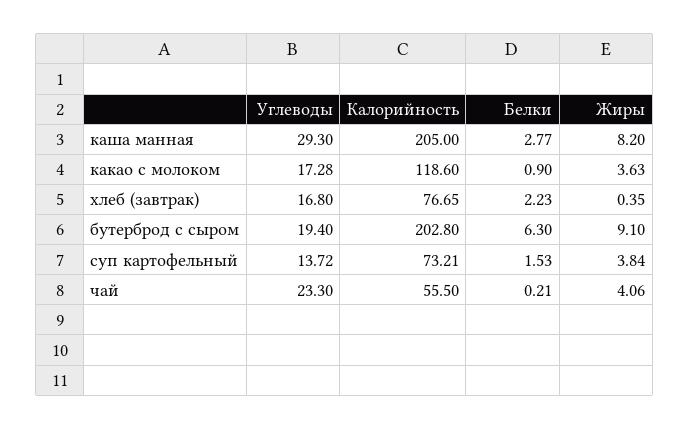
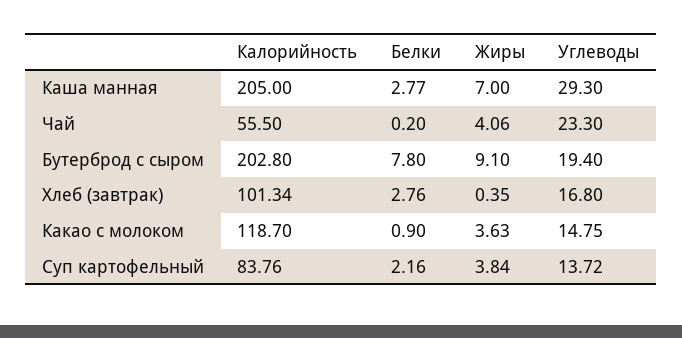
Жиры, каша манная: 8.2 -> 7
Углеводы, какао с молоком: 17.28 -> 14.75
Калорийность, какао с молоком: 118.6 -> 118.7
Калорийность, хлеб (завтрак): 76.65 -> 101.34
Белки, хлеб (завтрак): 2.23 -> 2.76
Белки, бутерброд с сыром: 6.3 -> 7.8
Калорийность, суп картофельный: 73.21 -> 83.76
Белки, суп картофельный: 1.53 -> 2.16
Белки, чай: 0.21 -> 0.2

